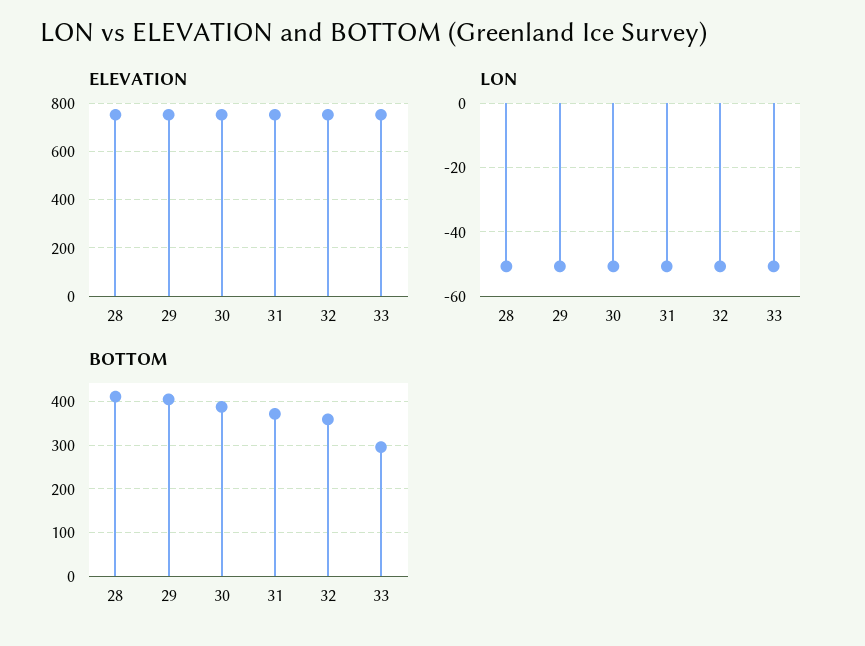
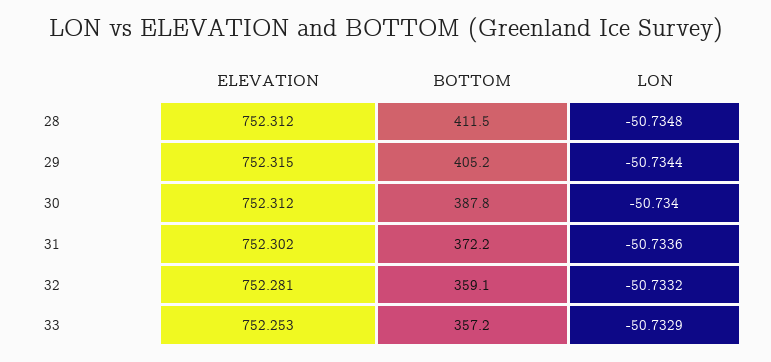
BOTTOM, 33: 300 -> 357.2

